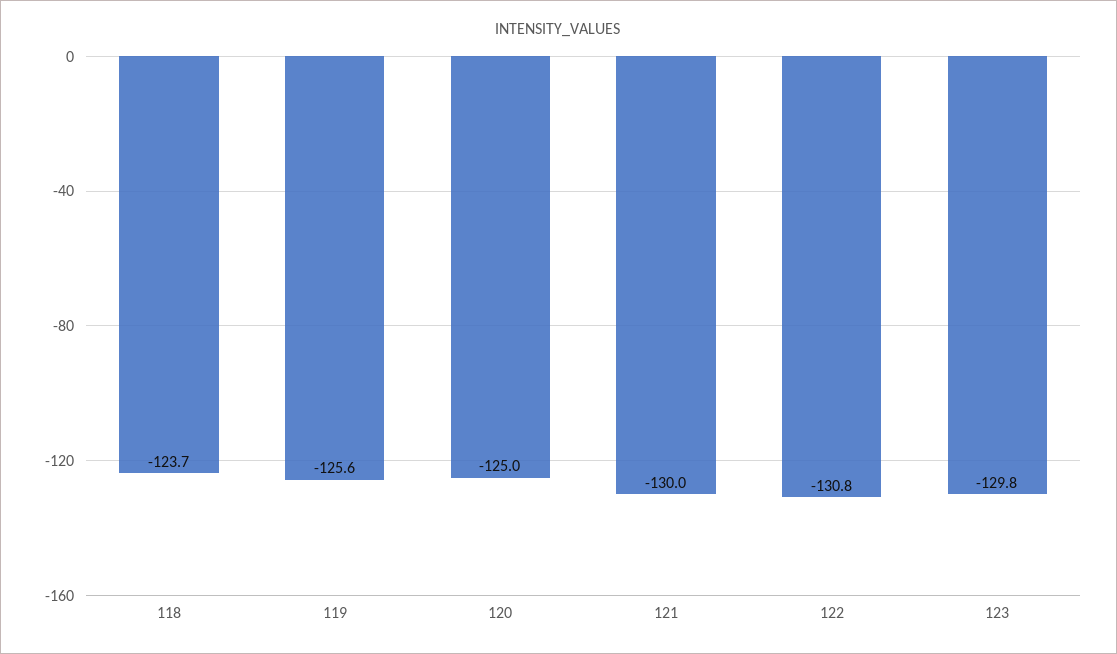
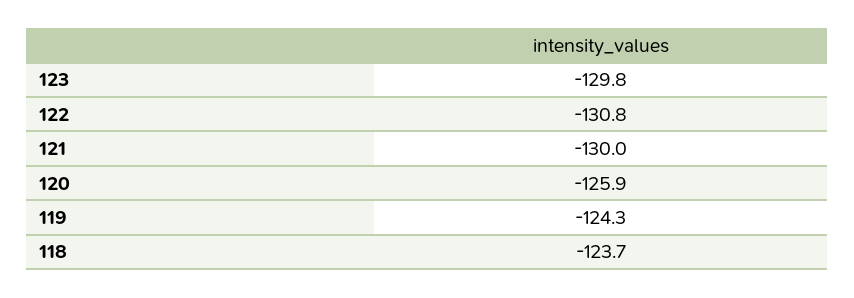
119: -125.6 -> -124.3
120: -125 -> -125.9

